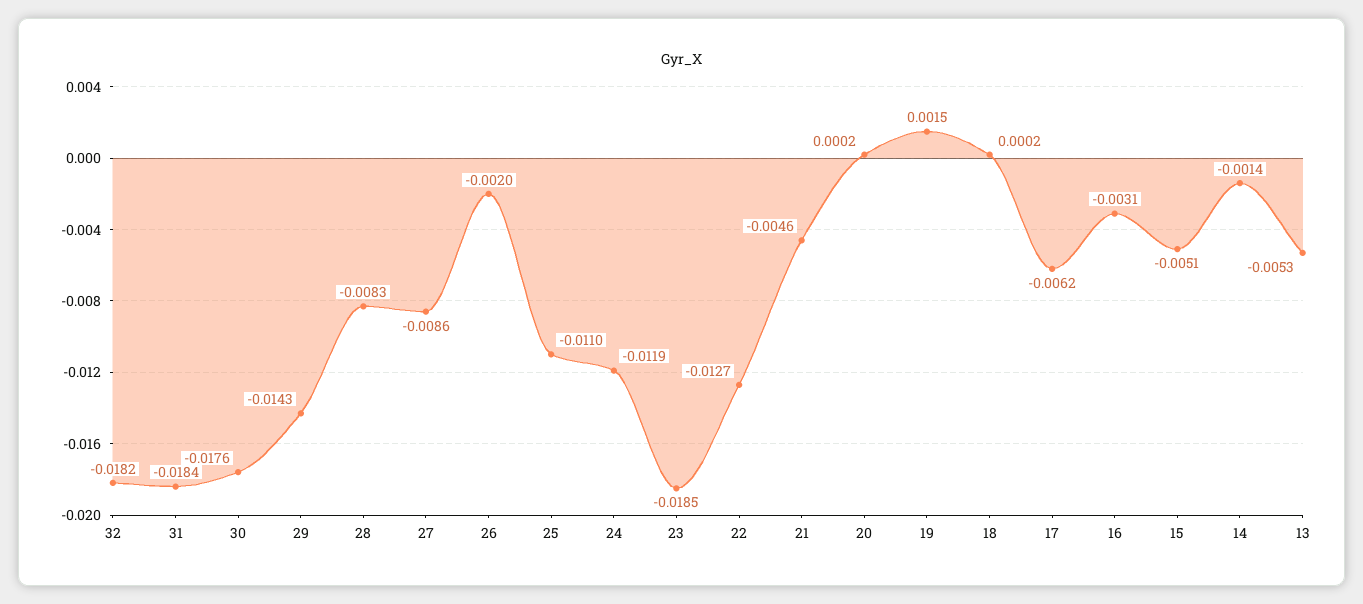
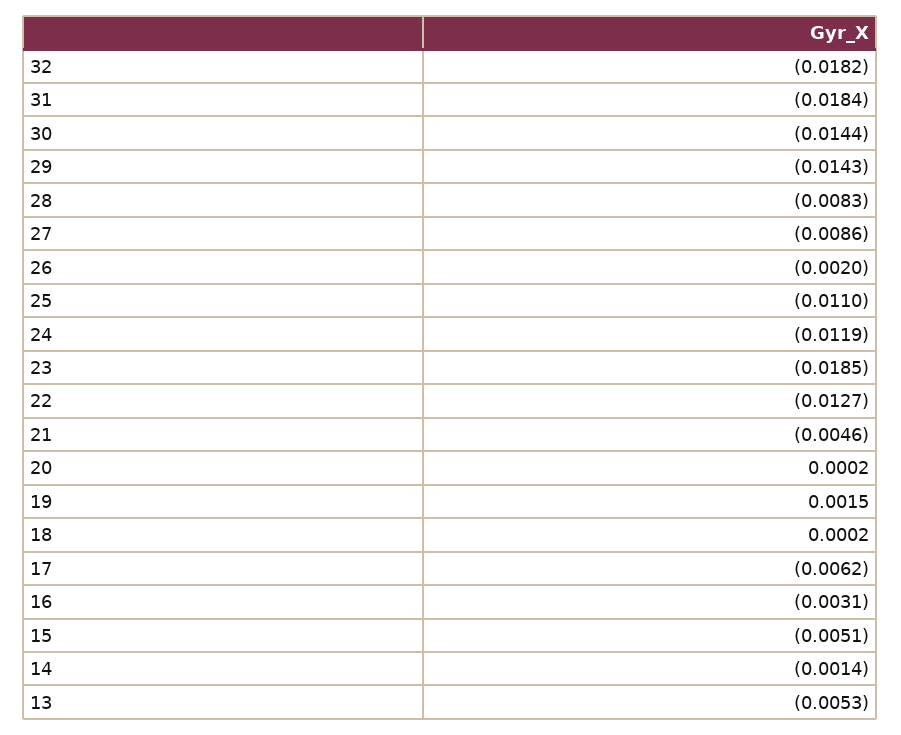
30: -0.0176 -> -0.0144

